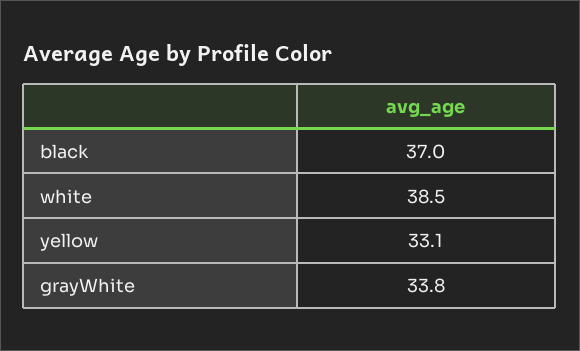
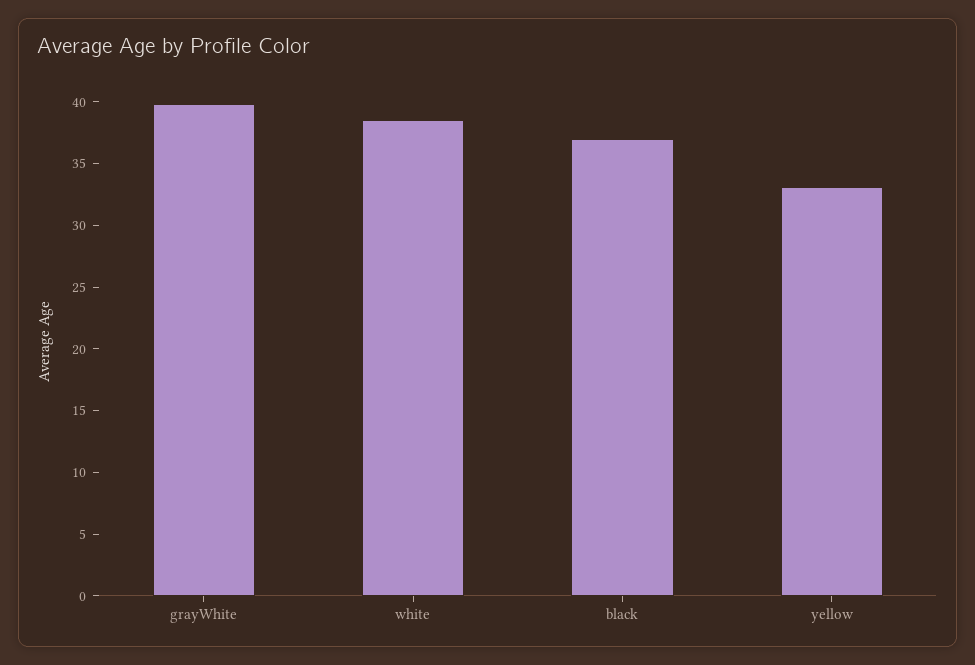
grayWhite: 33.8 -> 40

